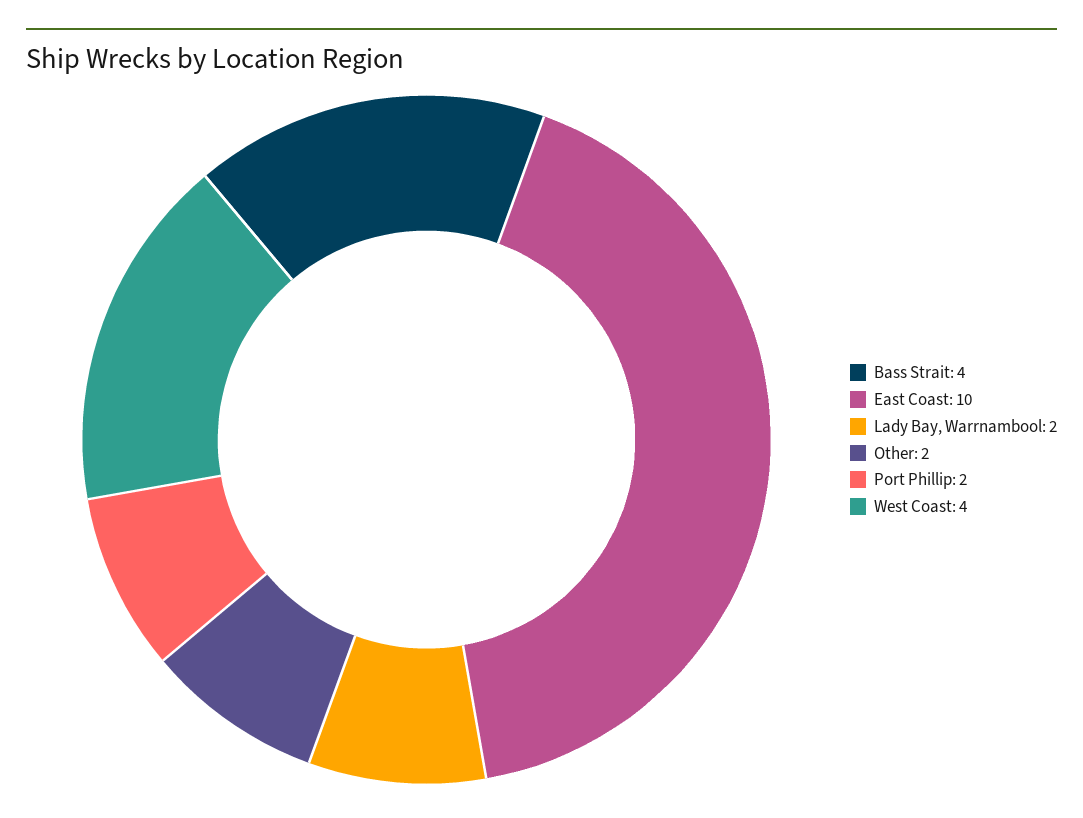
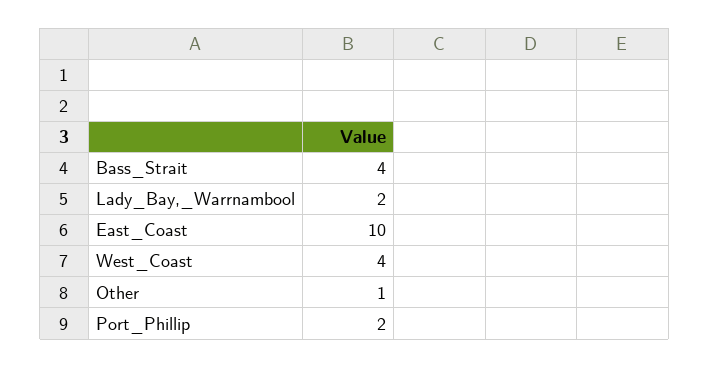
Other: 2 -> 1

